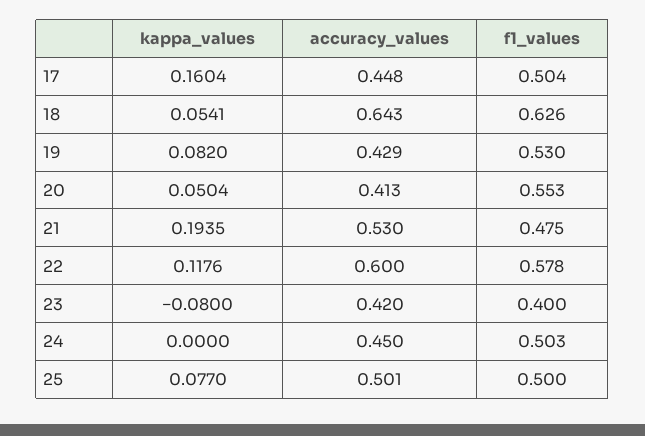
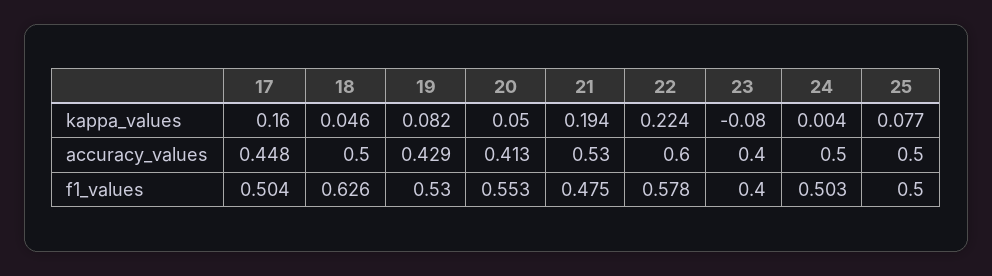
kappa_values, 18: 0.0541 -> 0.046
accuracy_values, 18: 0.643 -> 0.5
kappa_values, 22: 0.1176 -> 0.224
accuracy_values, 23: 0.42 -> 0.4
kappa_values, 24: 0 -> 0.004
accuracy_values, 24: 0.45 -> 0.5
accuracy_values, 25: 0.501 -> 0.5

